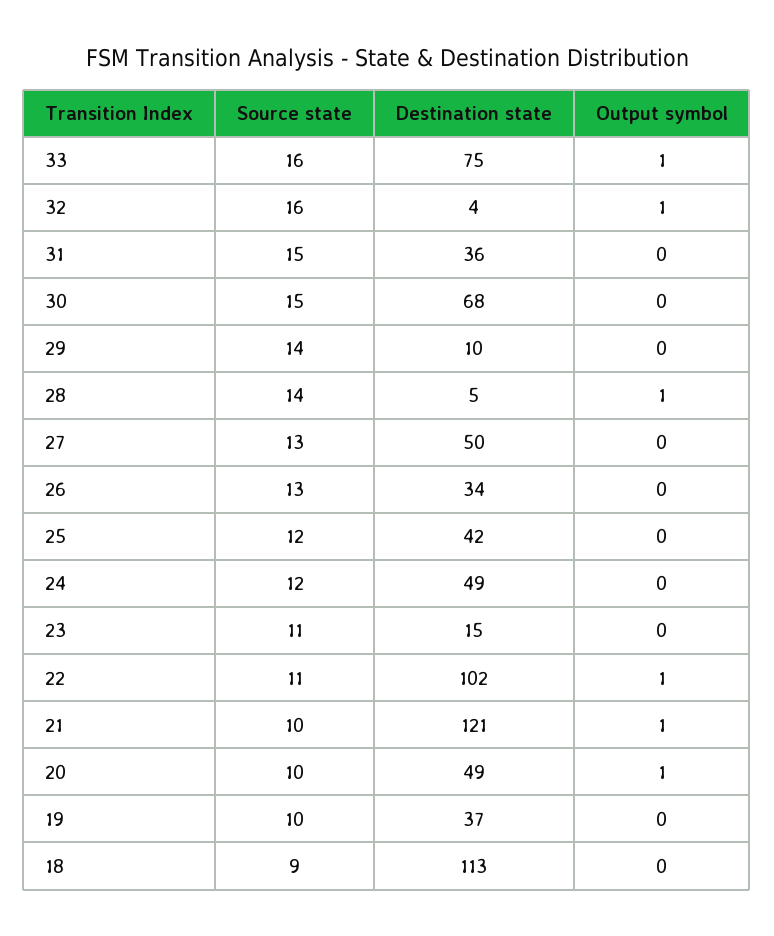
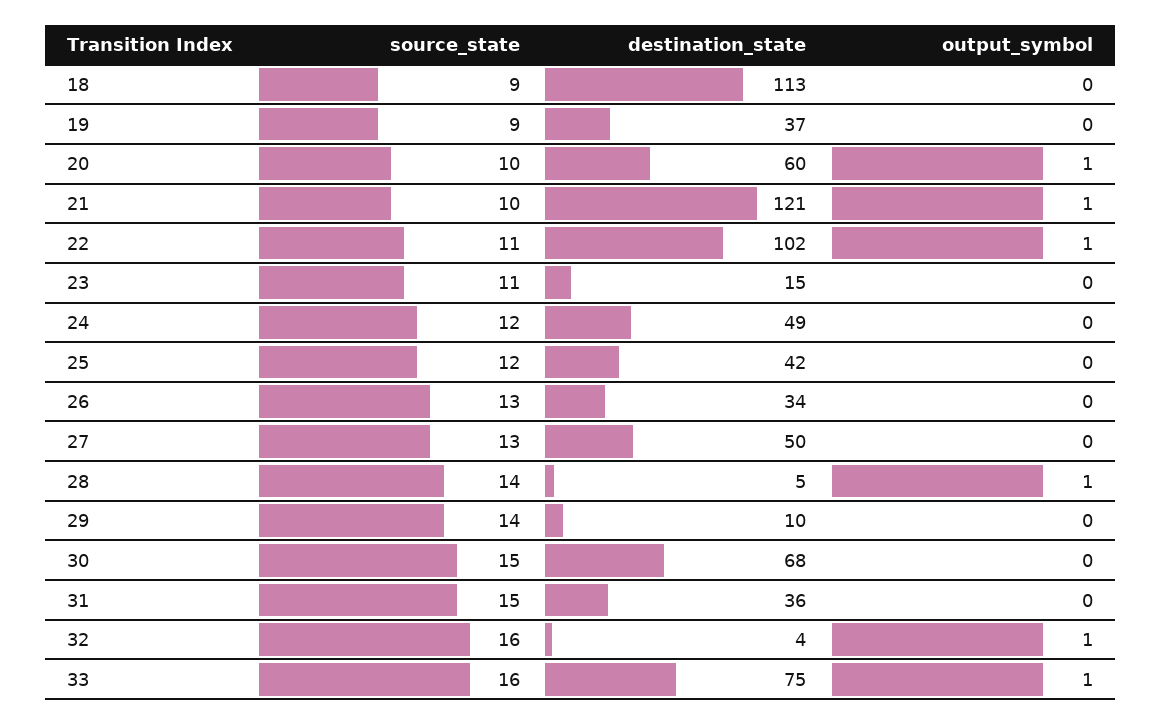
Destination state, 20: 49 -> 60
Source state, 19: 10 -> 9

